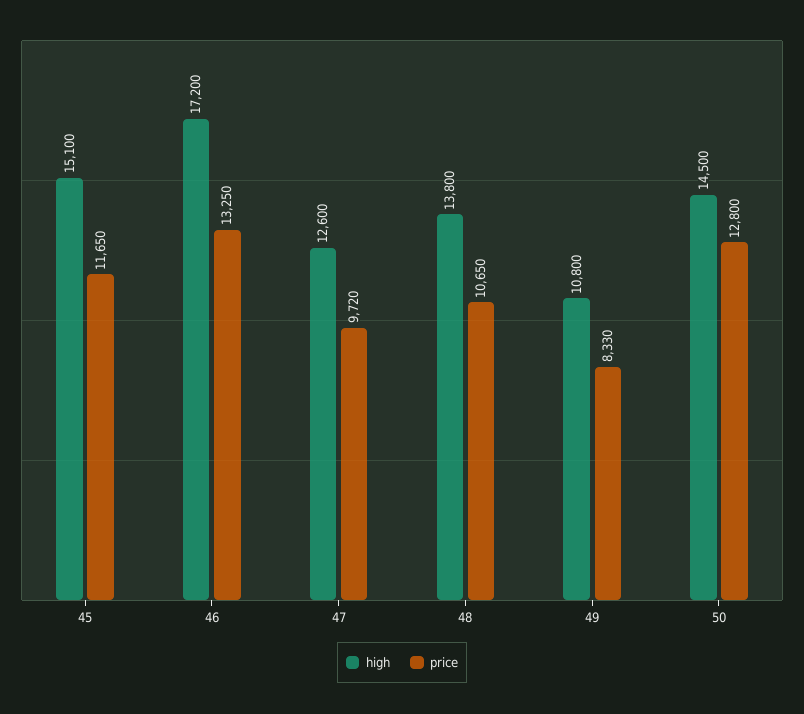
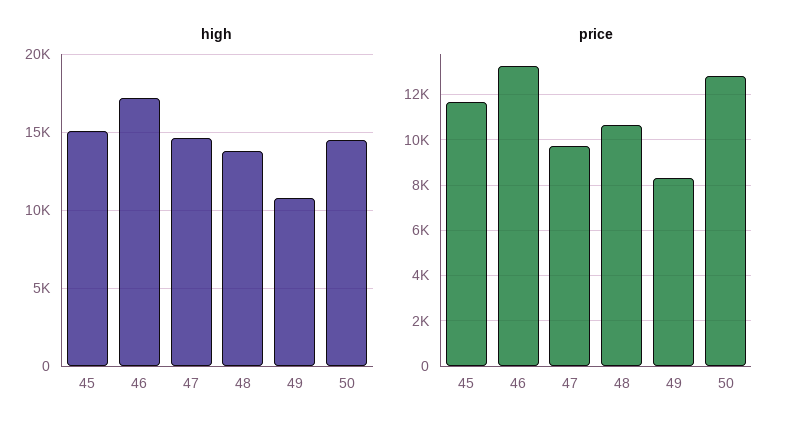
high, 47: 12600 -> 14500

